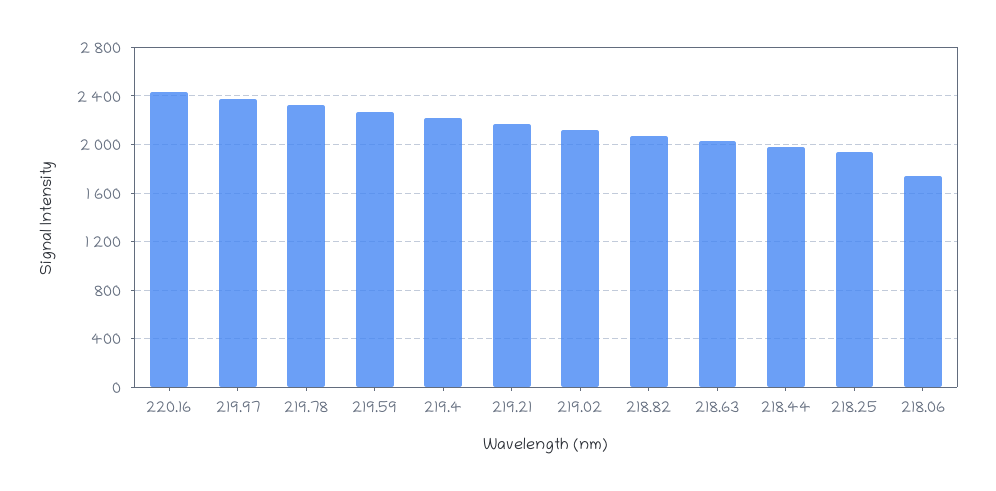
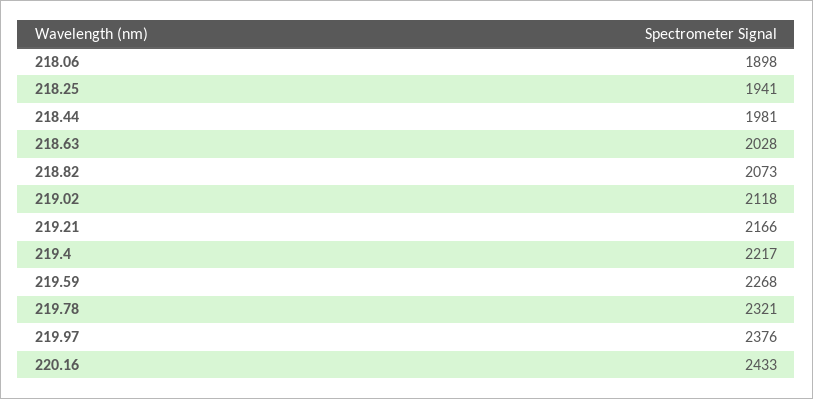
218.06: 1750 -> 1898

